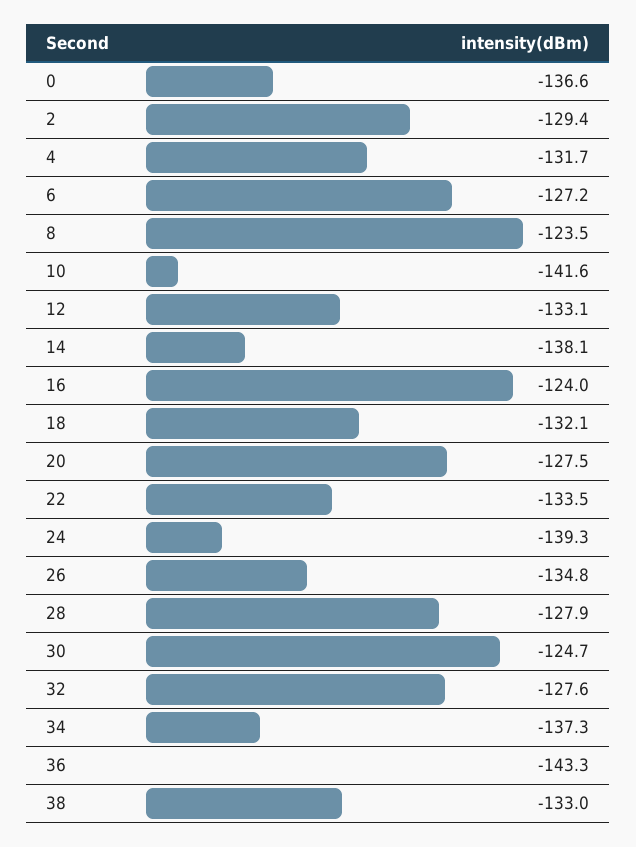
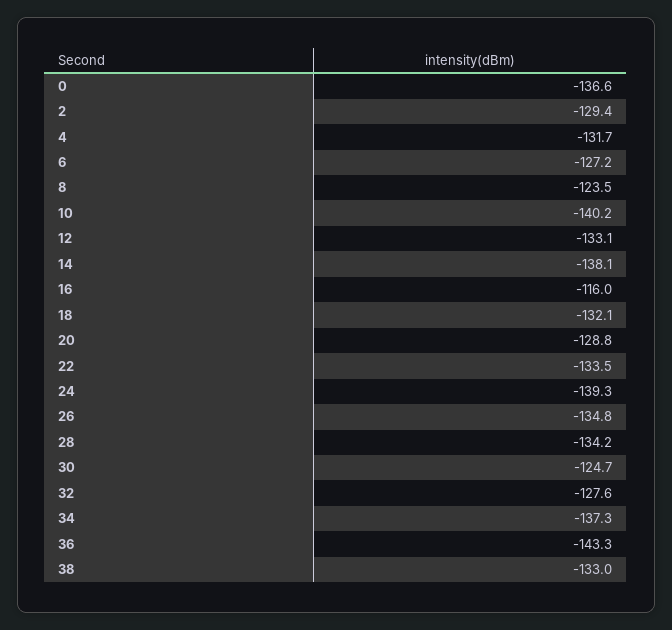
10: -141.6 -> -140.2
16: -124 -> -116
20: -127.5 -> -128.8
28: -127.9 -> -134.2

